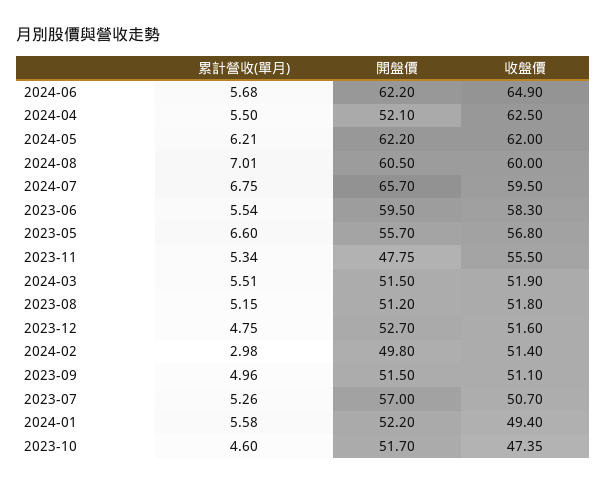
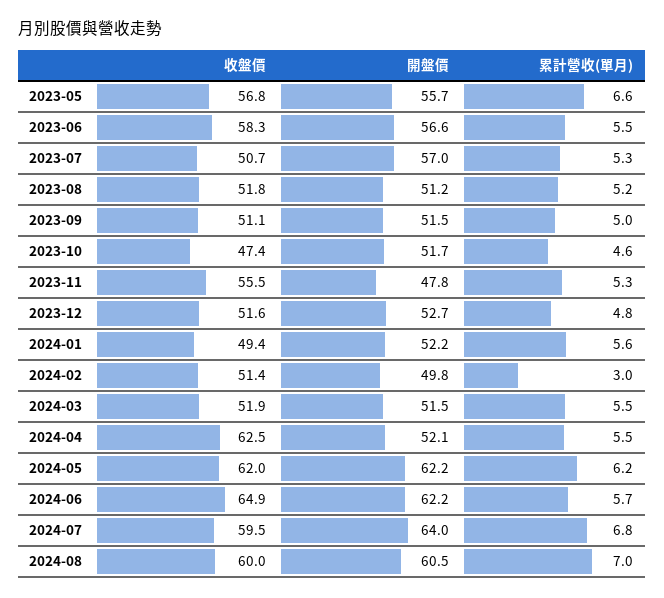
開盤價, 2024-07: 65.7 -> 64
開盤價, 2023-06: 59.5 -> 56.6

